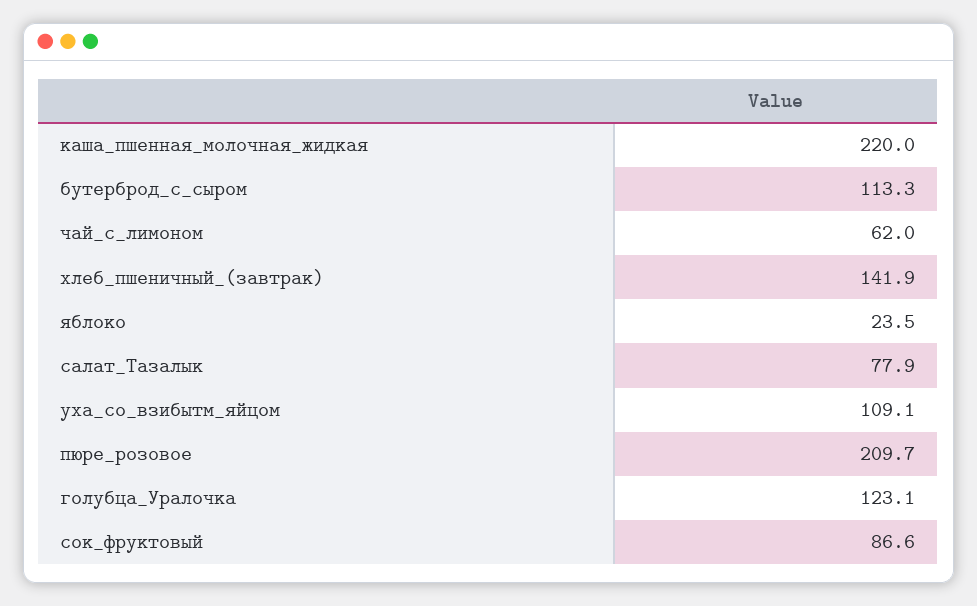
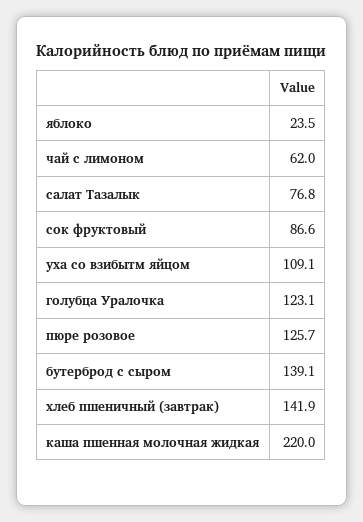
бутерброд_с_сыром: 113.3 -> 139.1
салат_Тазалык: 77.9 -> 76.8
пюре_розовое: 209.7 -> 125.7

